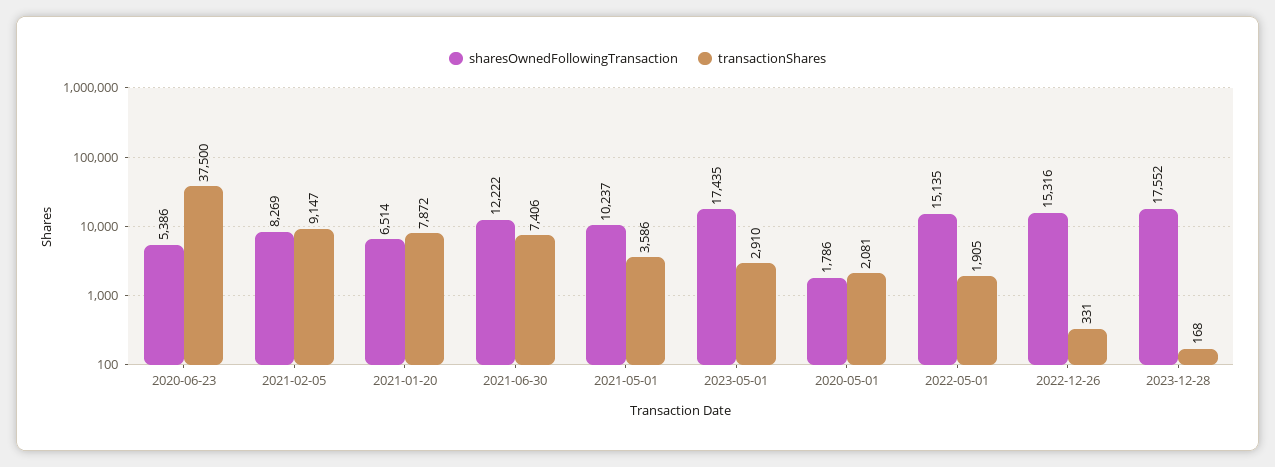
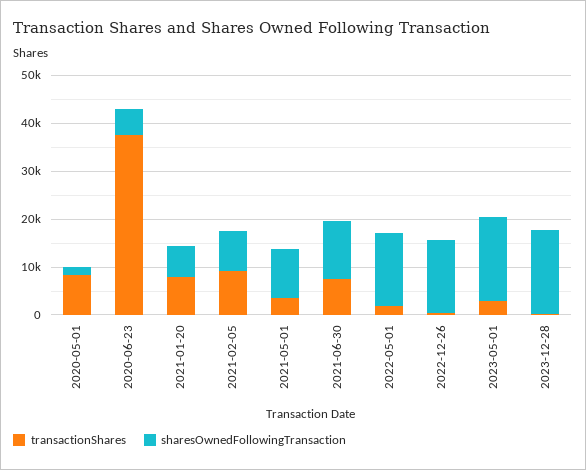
transactionShares, 2020-05-01: 2081 -> 8000

